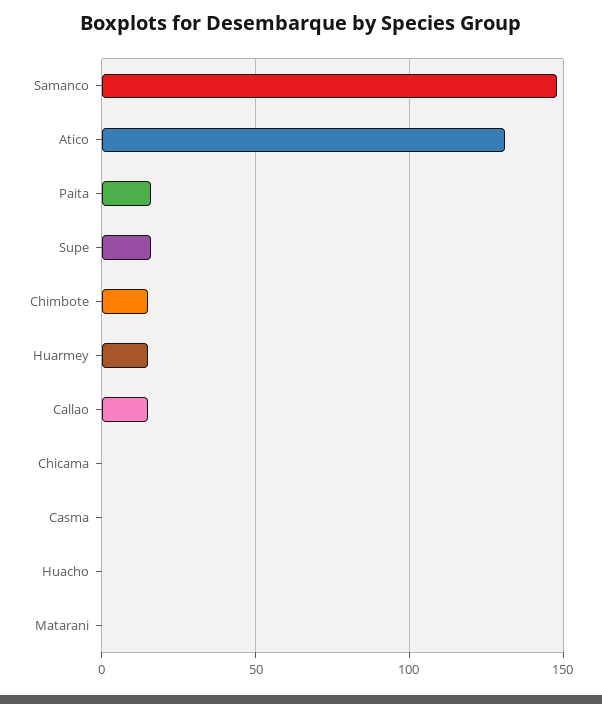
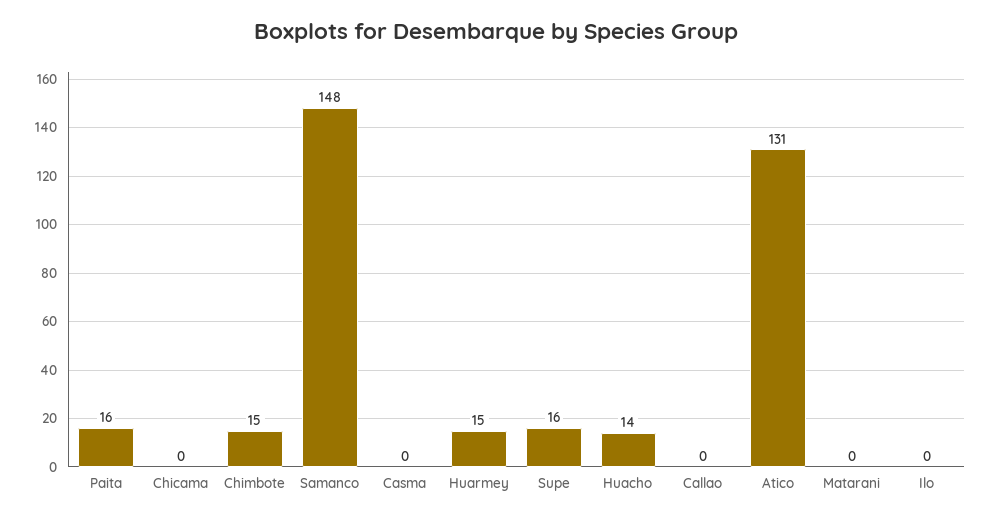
Callao: 15 -> 0
Huacho: 0 -> 14
Ilo: none -> 0

